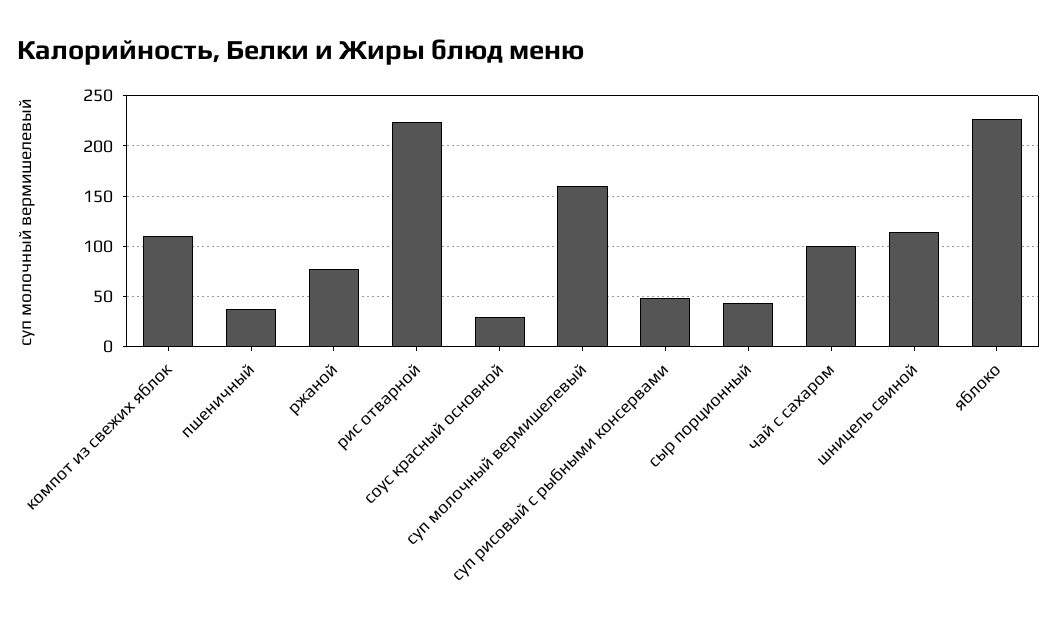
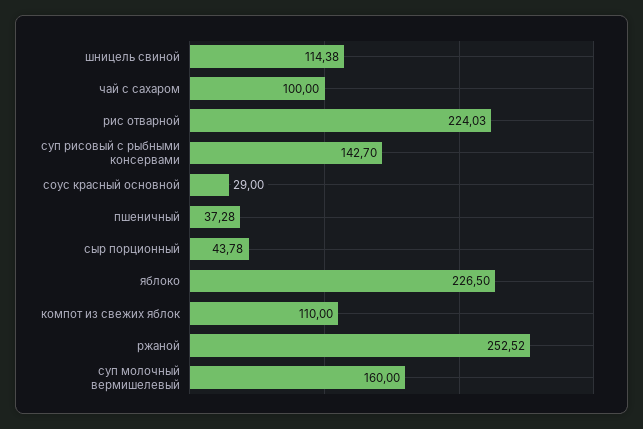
ржаной: 80 -> 252.52
суп рисовый с рыбными консервами: 50 -> 142.7

